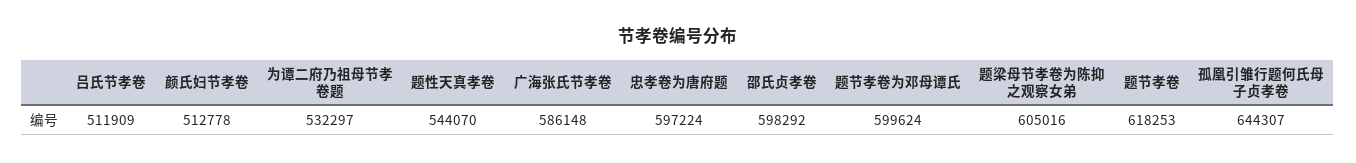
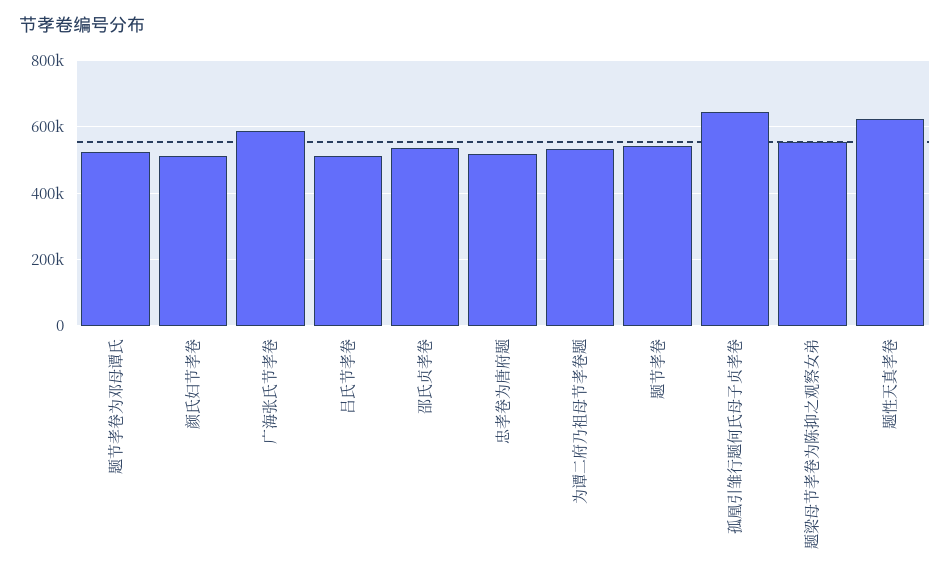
题性天真孝卷: 544070 -> 620000
忠孝卷为唐府题: 597224 -> 520000
邵氏贞孝卷: 598292 -> 540000
题节孝卷为邓母谭氏: 599624 -> 520000
题梁母节孝卷为陈抑之观察女弟: 605016 -> 560000
题节孝卷: 618253 -> 540000

